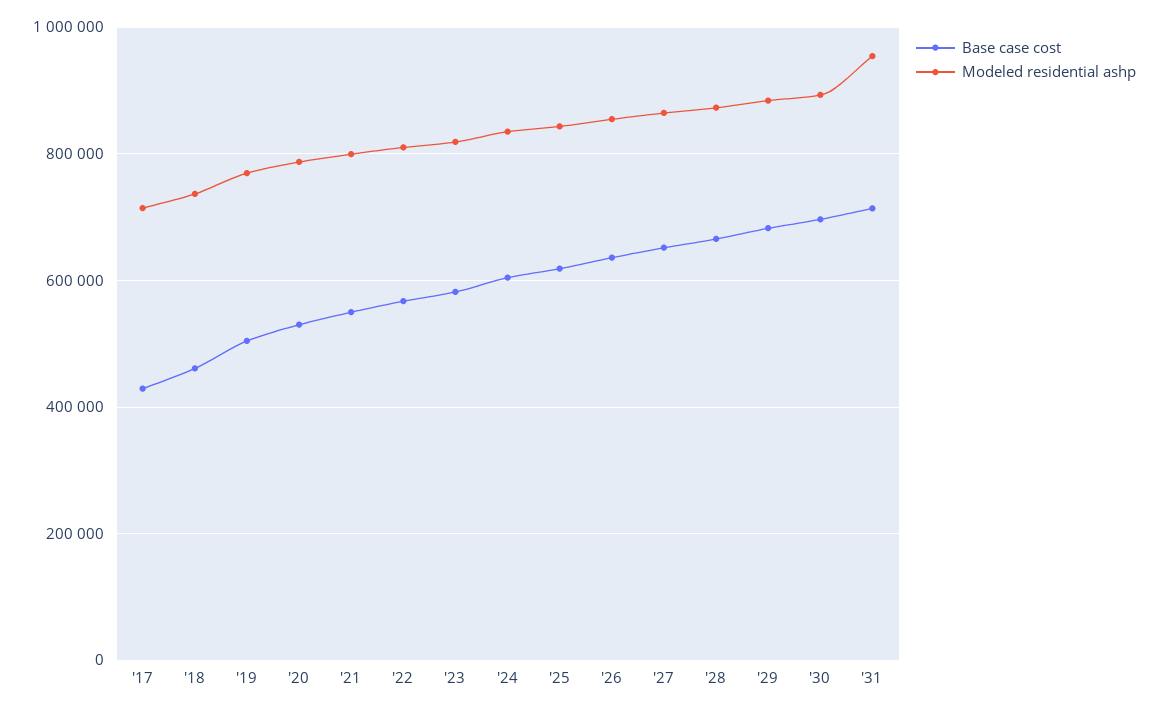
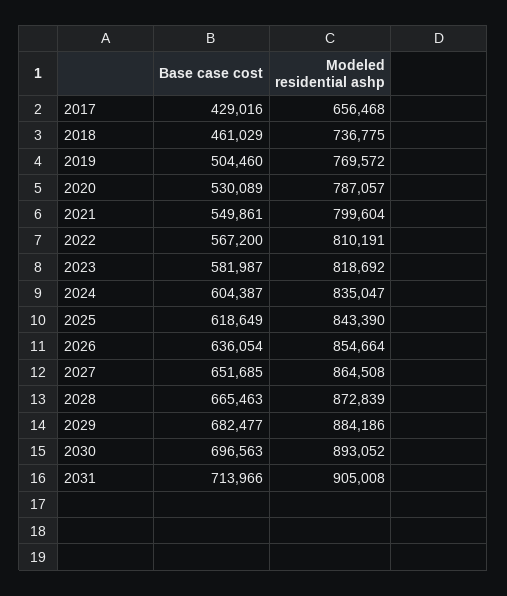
Modeled residential ashp, '17: 720000 -> 656468
Modeled residential ashp, '31: 960000 -> 905008

